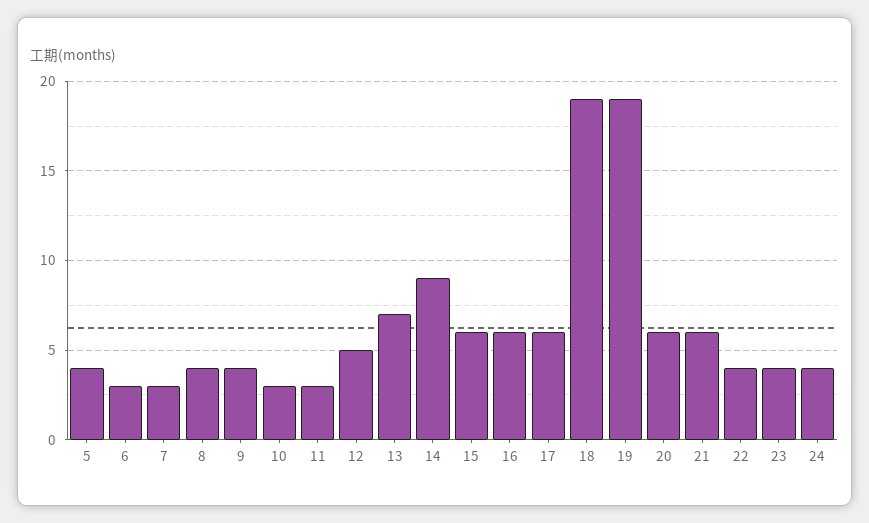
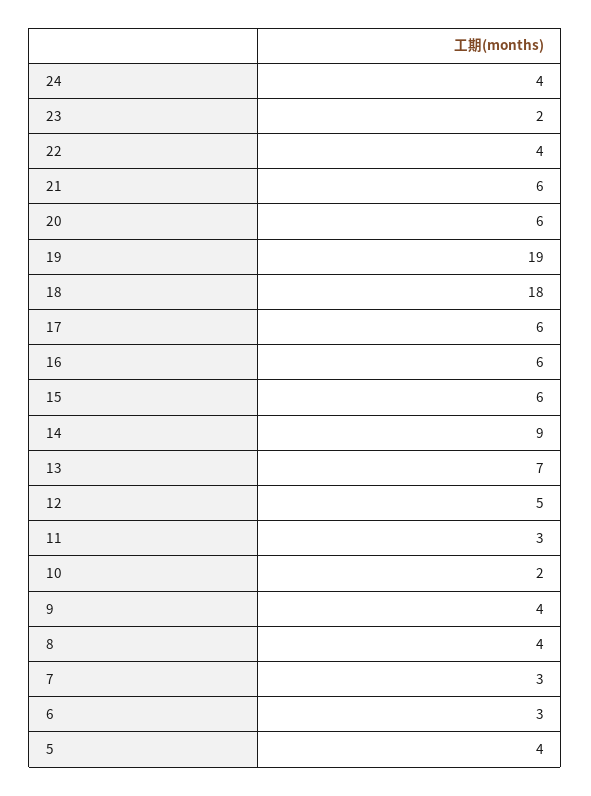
10: 3 -> 2
18: 19 -> 18
23: 4 -> 2

